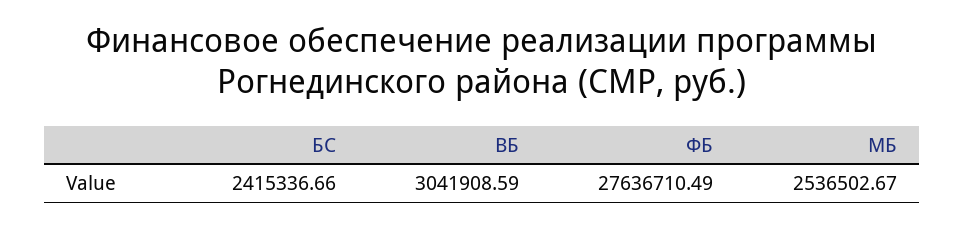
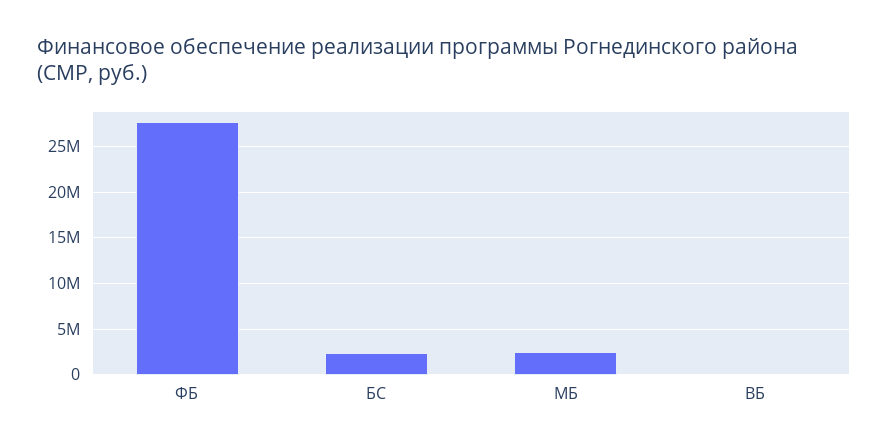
ВБ: 3041908.59 -> 0

